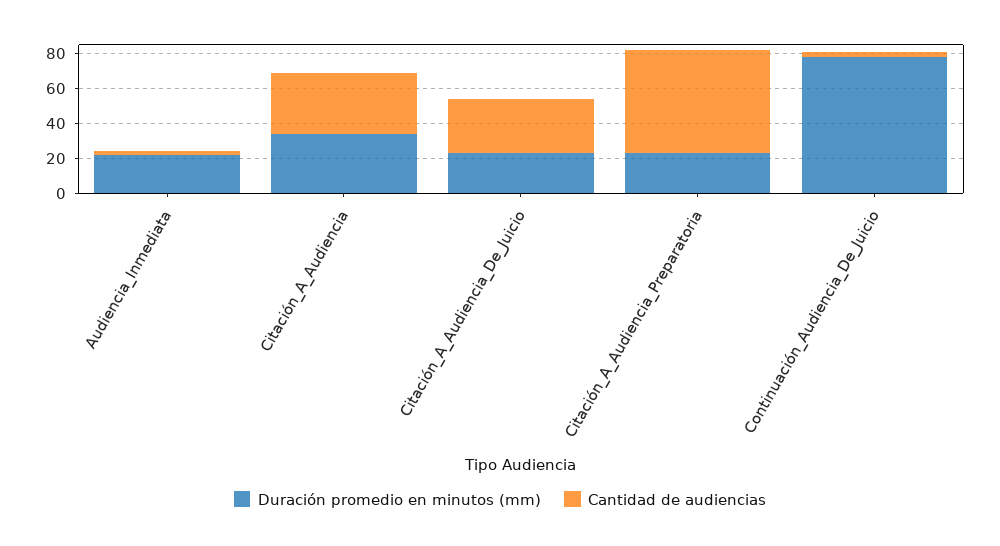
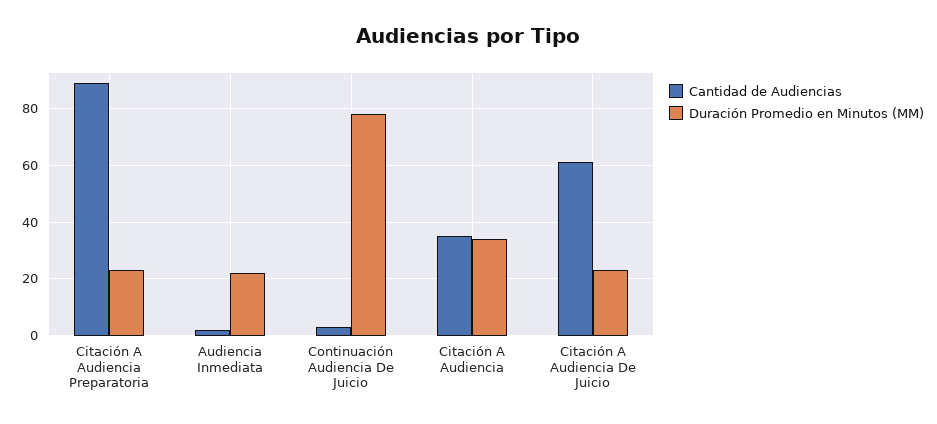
Cantidad de audiencias, Citación_A_Audiencia_De_Juicio: 30 -> 60
Cantidad de audiencias, Citación_A_Audiencia_Preparatoria: 60 -> 90

